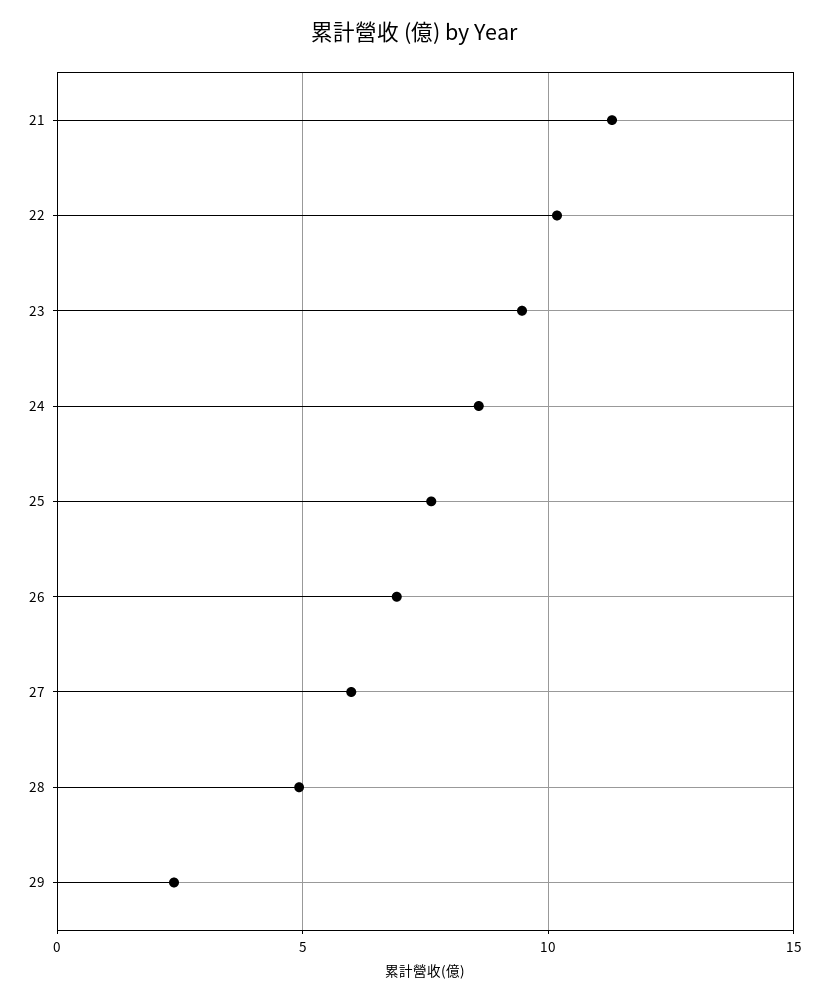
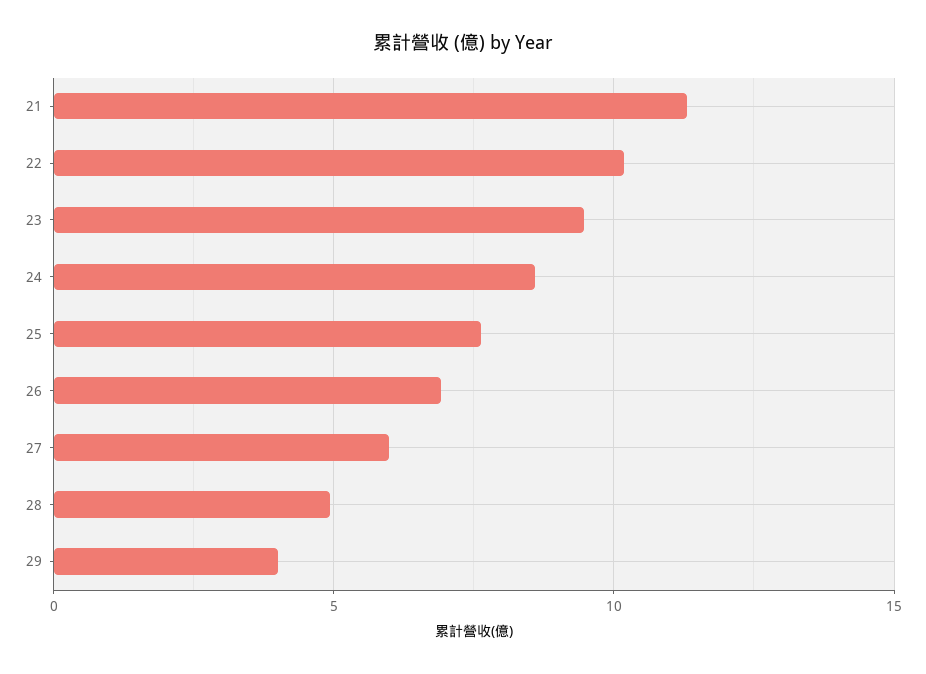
29: 2.5 -> 4

